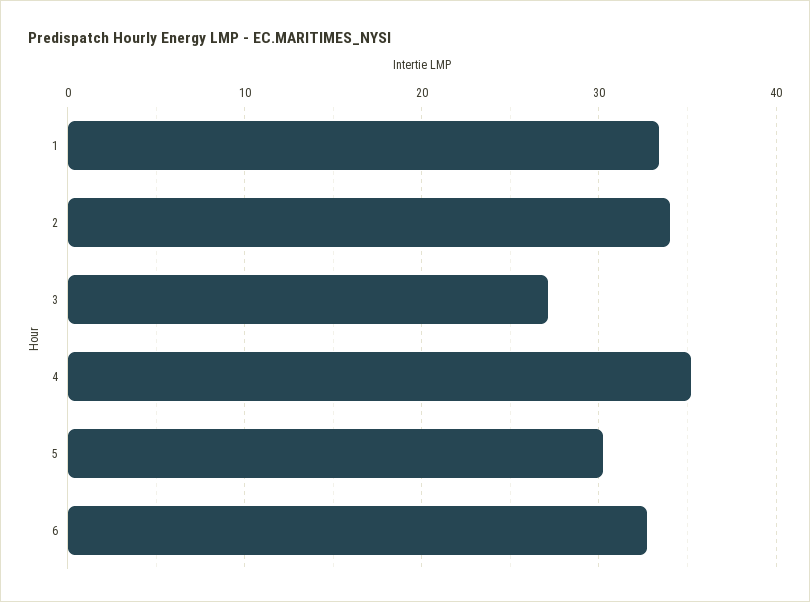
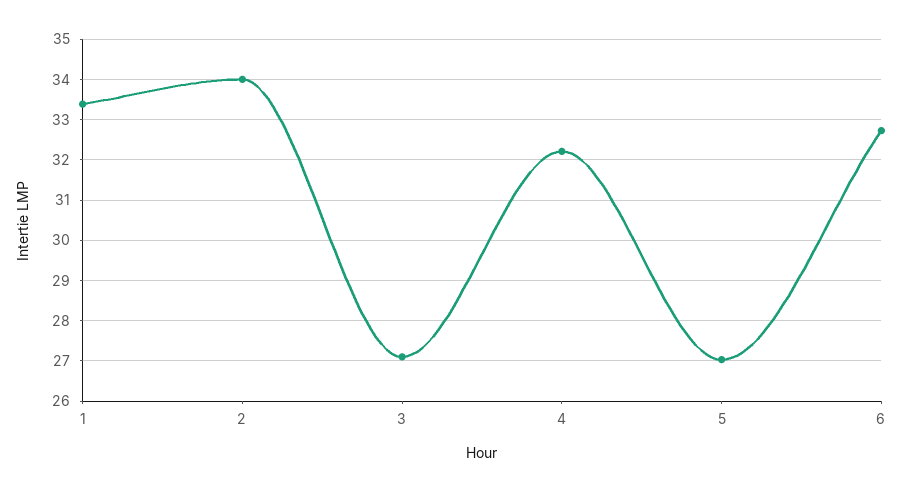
4: 35 -> 32.2
5: 30 -> 27

